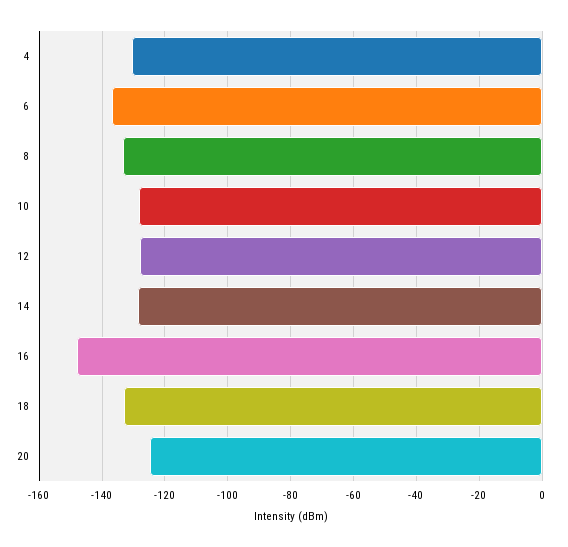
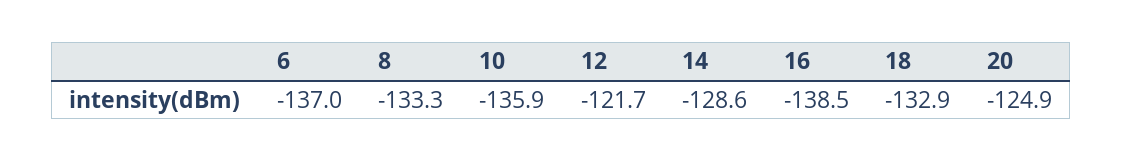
4: -130 -> none
10: -128 -> -135.9
12: -128 -> -121.7
16: -148 -> -138.5

